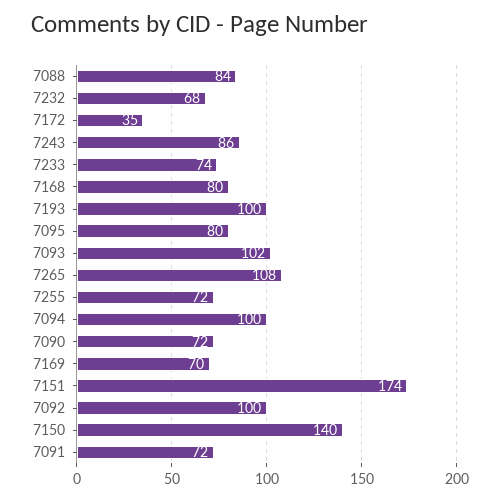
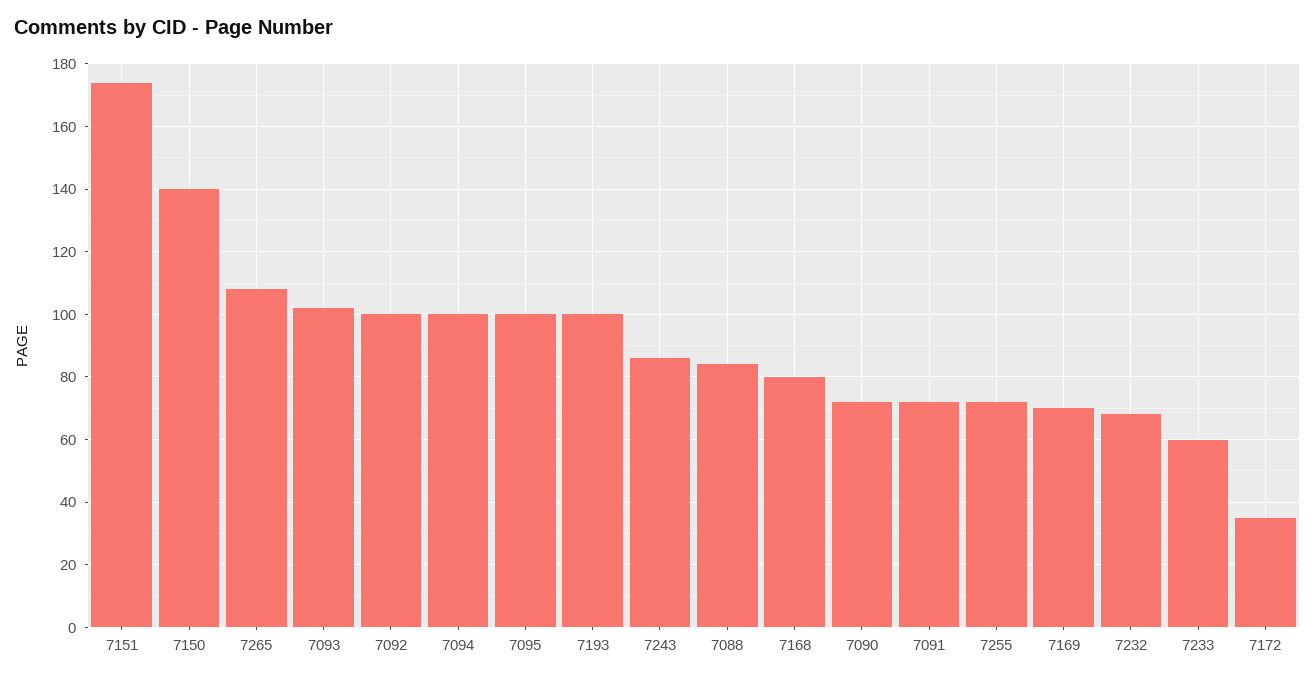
7233: 74 -> 60
7095: 80 -> 100

